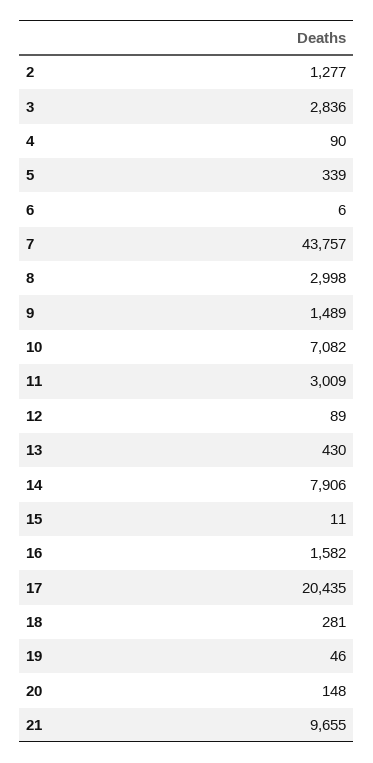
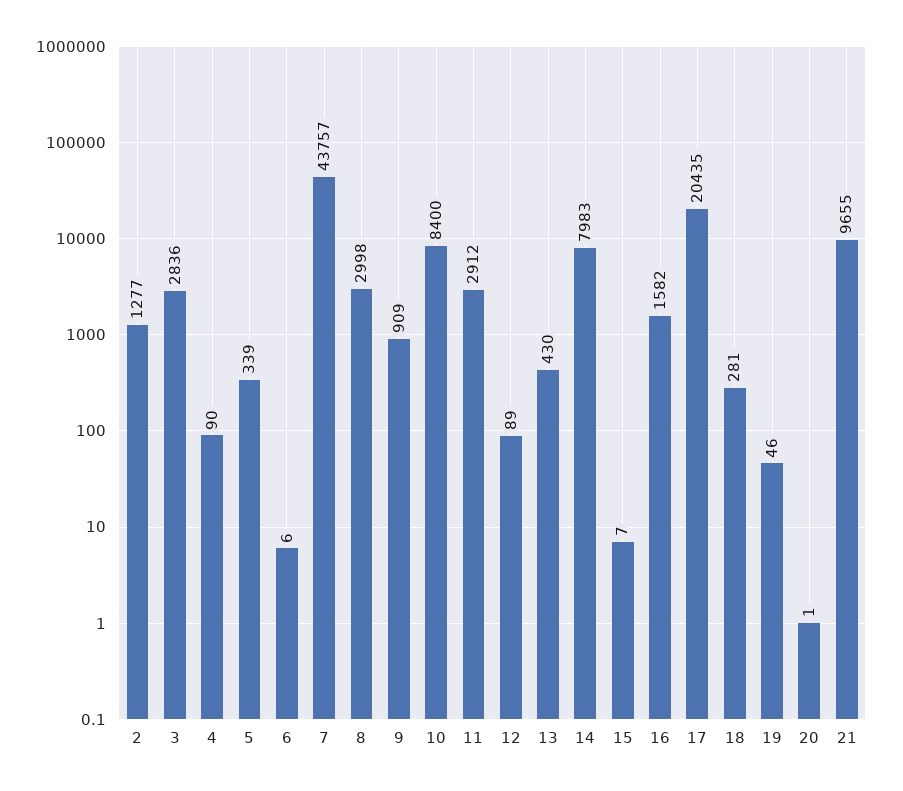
9: 1489 -> 909
10: 7082 -> 8400
11: 3009 -> 2912
14: 7906 -> 7983
15: 11 -> 7
20: 148 -> 1

